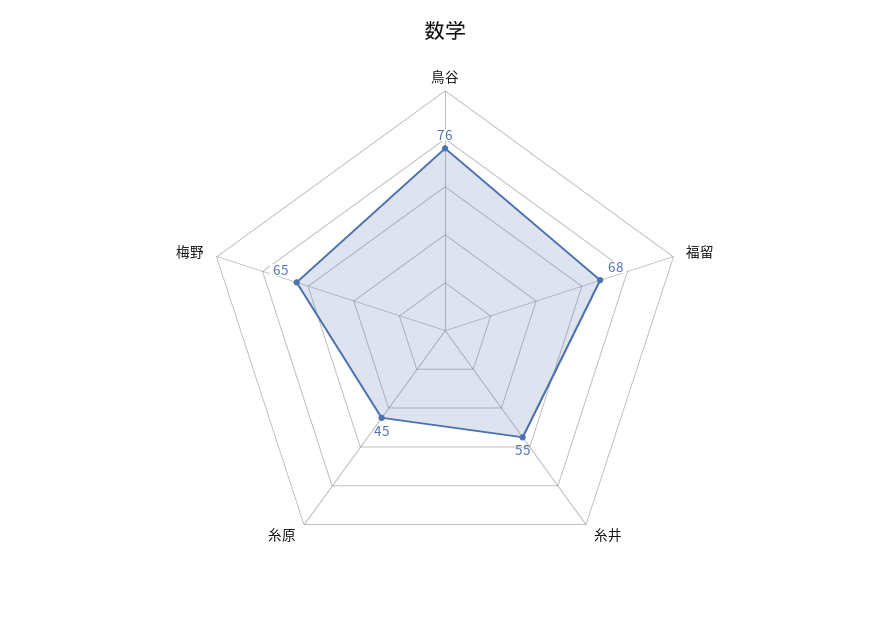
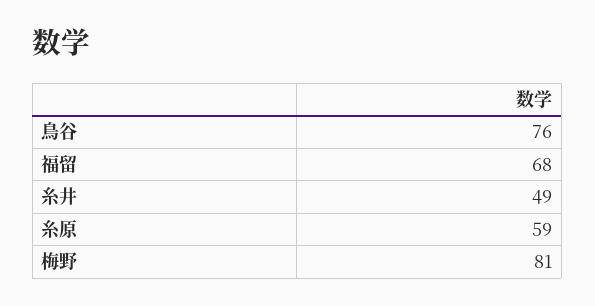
糸井: 55 -> 49
糸原: 45 -> 59
梅野: 65 -> 81

